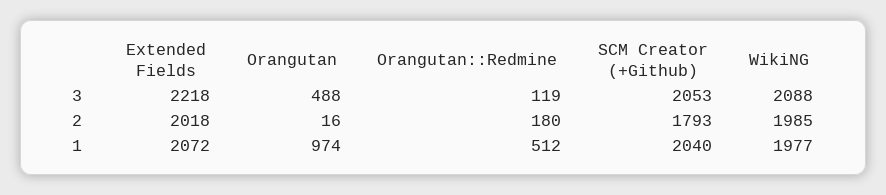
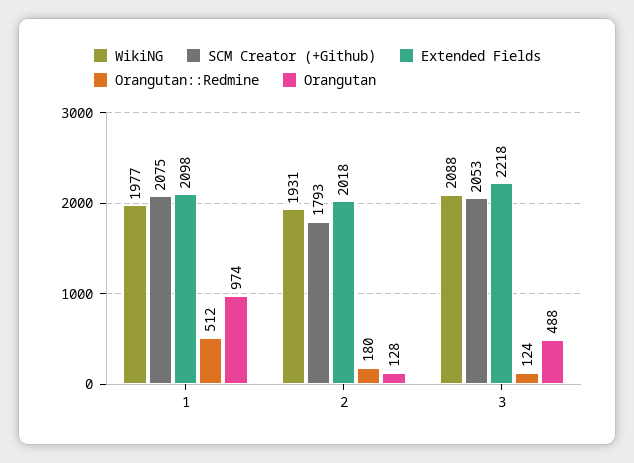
Orangutan::Redmine, 3: 119 -> 124
Orangutan, 2: 16 -> 128
WikiNG, 2: 1985 -> 1931
Extended Fields, 1: 2072 -> 2098
SCM Creator (+Github), 1: 2040 -> 2075

